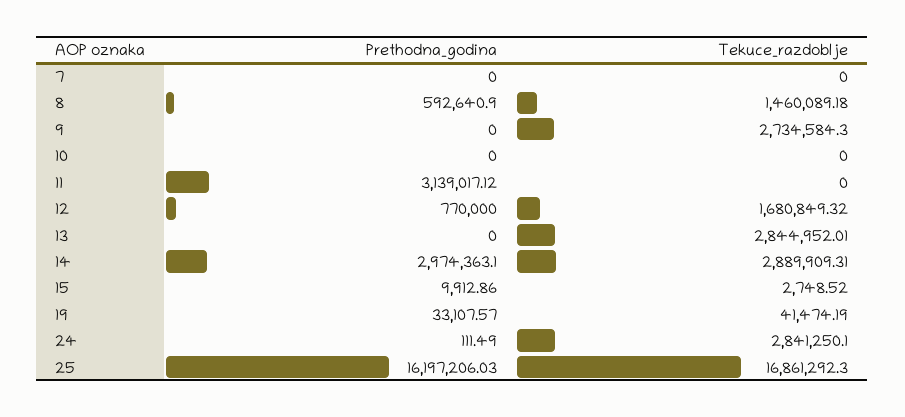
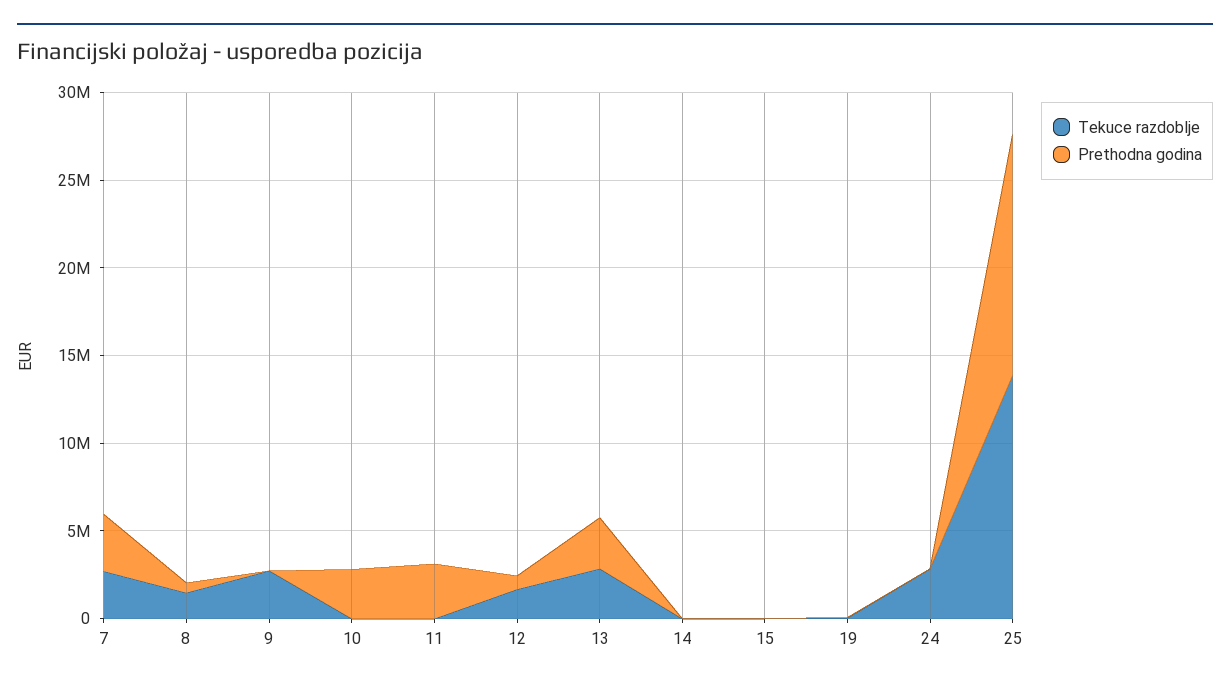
Prethodna_godina, 7: 0 -> 3000000
Tekuce_razdoblje, 7: 0 -> 3000000
Prethodna_godina, 10: 0 -> 3000000
Prethodna_godina, 13: 0 -> 3000000
Prethodna_godina, 14: 2974363.1 -> 0
Tekuce_razdoblje, 14: 2889909.31 -> 0
Prethodna_godina, 25: 16197206.03 -> 14000000
Tekuce_razdoblje, 25: 16861292.3 -> 14000000

